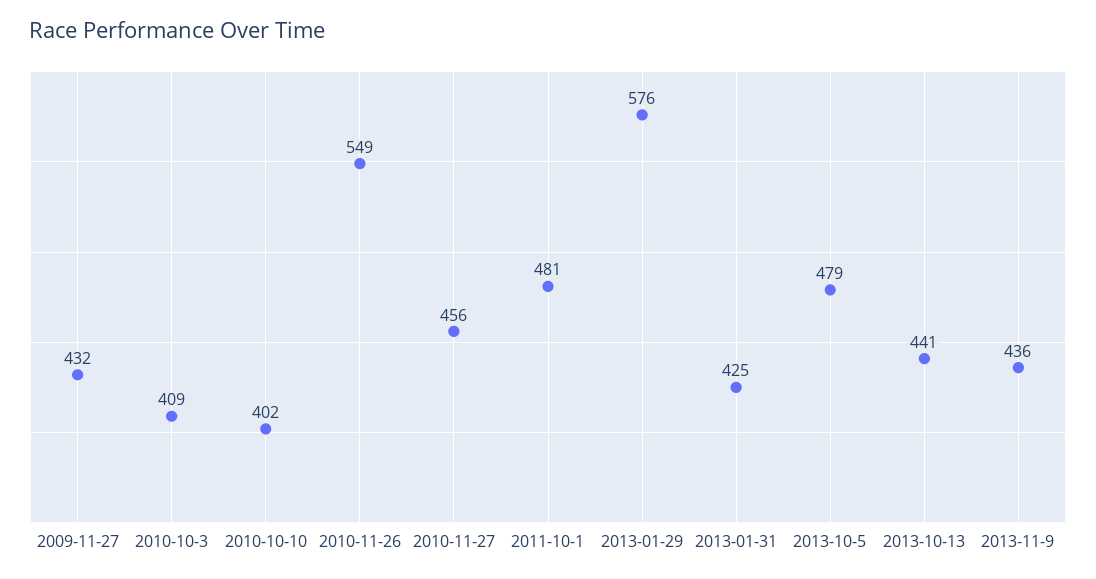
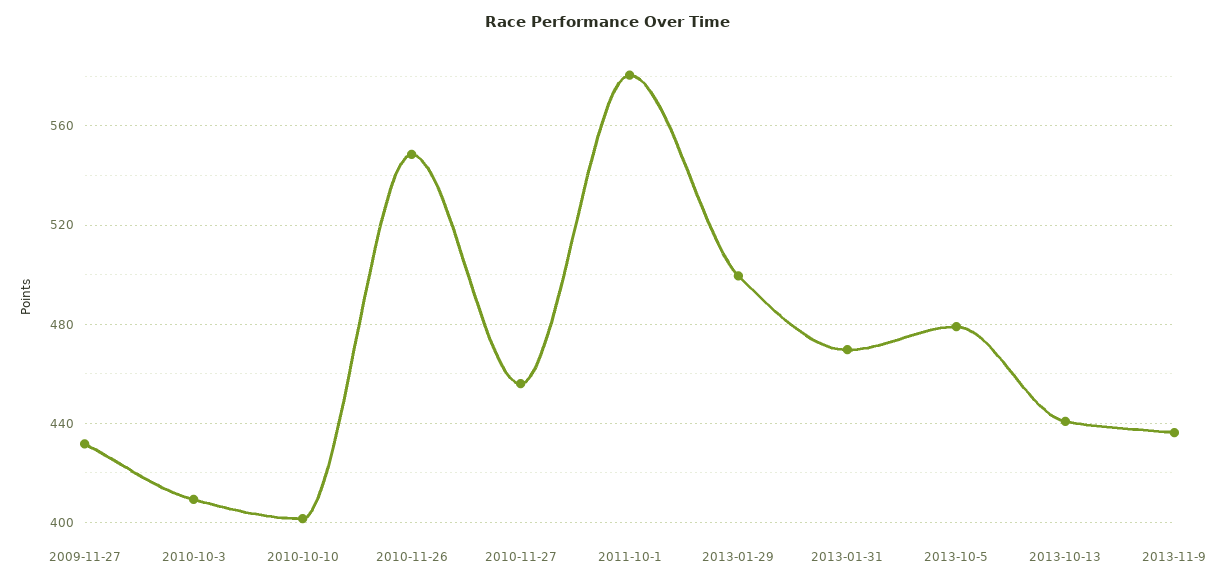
2011-10-1: 481 -> 580
2013-01-29: 576 -> 500
2013-01-31: 425 -> 470

